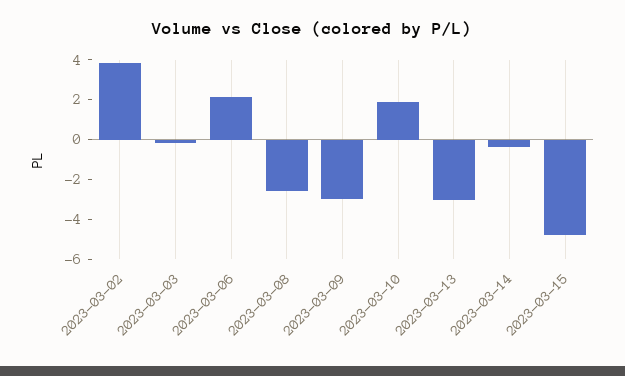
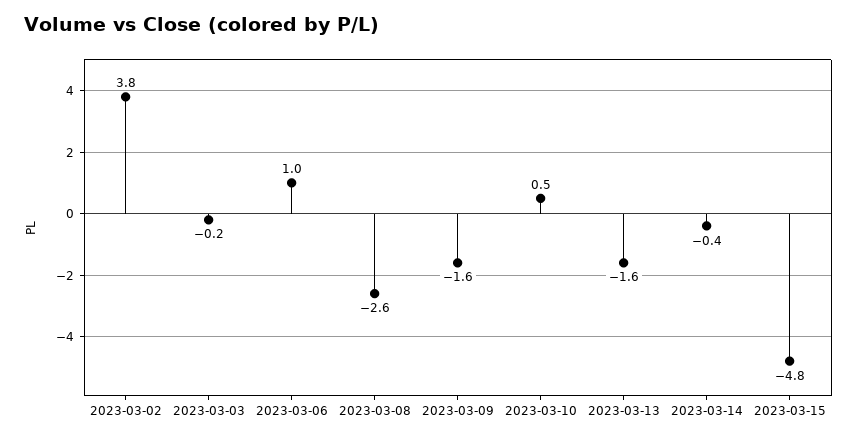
2023-03-06: 2 -> 1
2023-03-09: -3 -> -1.6
2023-03-10: 2 -> 0.5
2023-03-13: -3 -> -1.6

